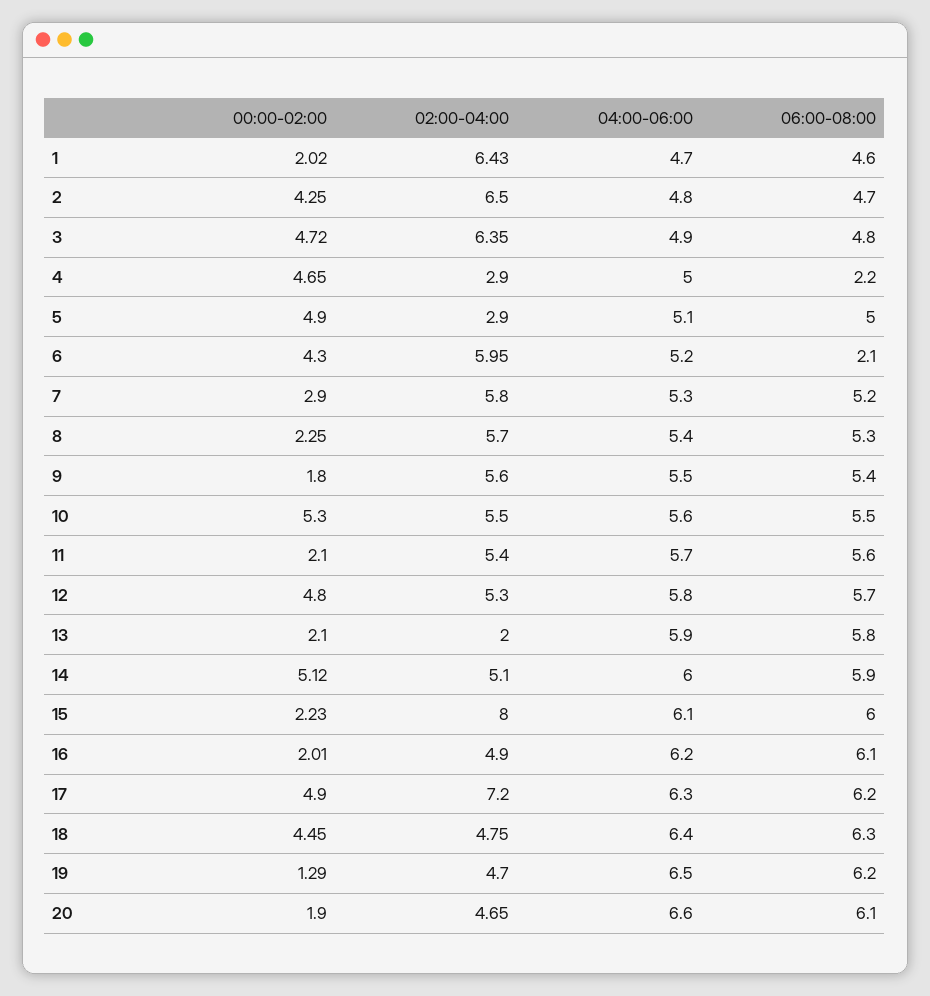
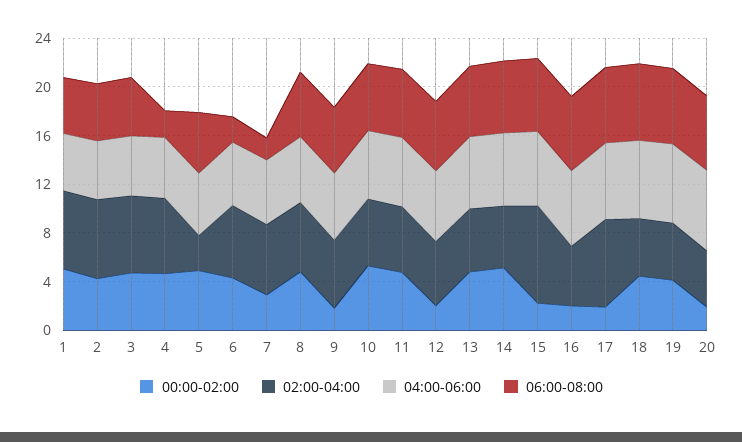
00:00-02:00, 1: 2.02 -> 5
02:00-04:00, 4: 2.9 -> 6
06:00-08:00, 7: 5.2 -> 2
00:00-02:00, 8: 2.25 -> 5
00:00-02:00, 11: 2.1 -> 5
00:00-02:00, 12: 4.8 -> 2
00:00-02:00, 13: 2.1 -> 5
02:00-04:00, 13: 2 -> 5
00:00-02:00, 17: 4.9 -> 2
00:00-02:00, 19: 1.29 -> 4

